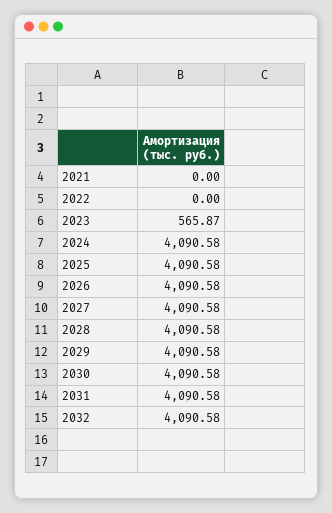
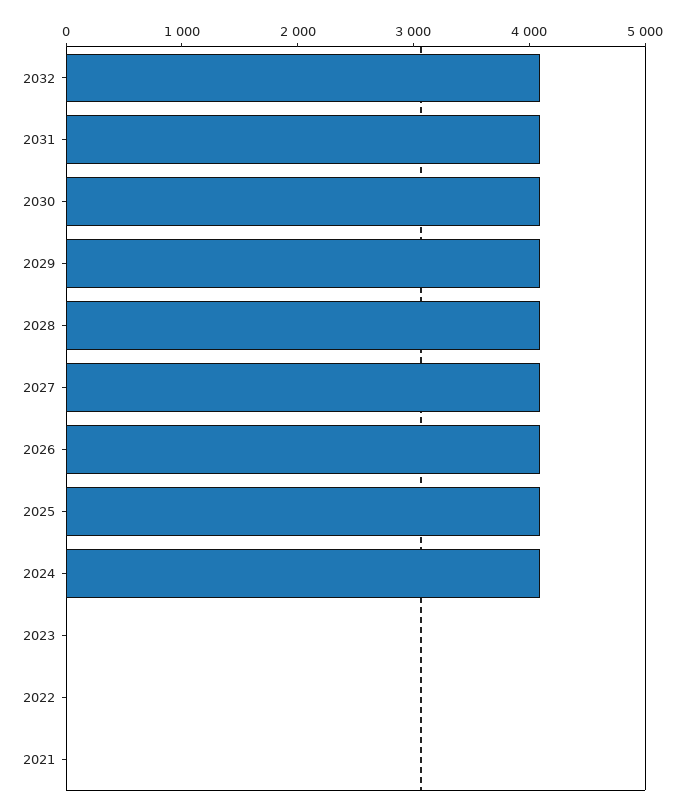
2023: 565.87 -> 0

